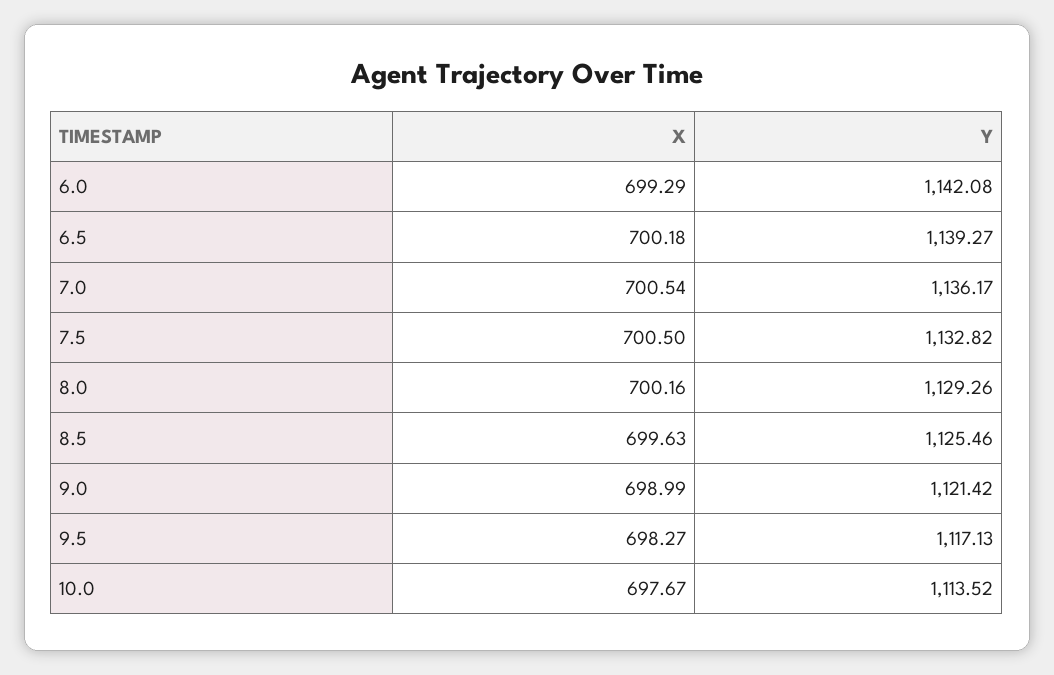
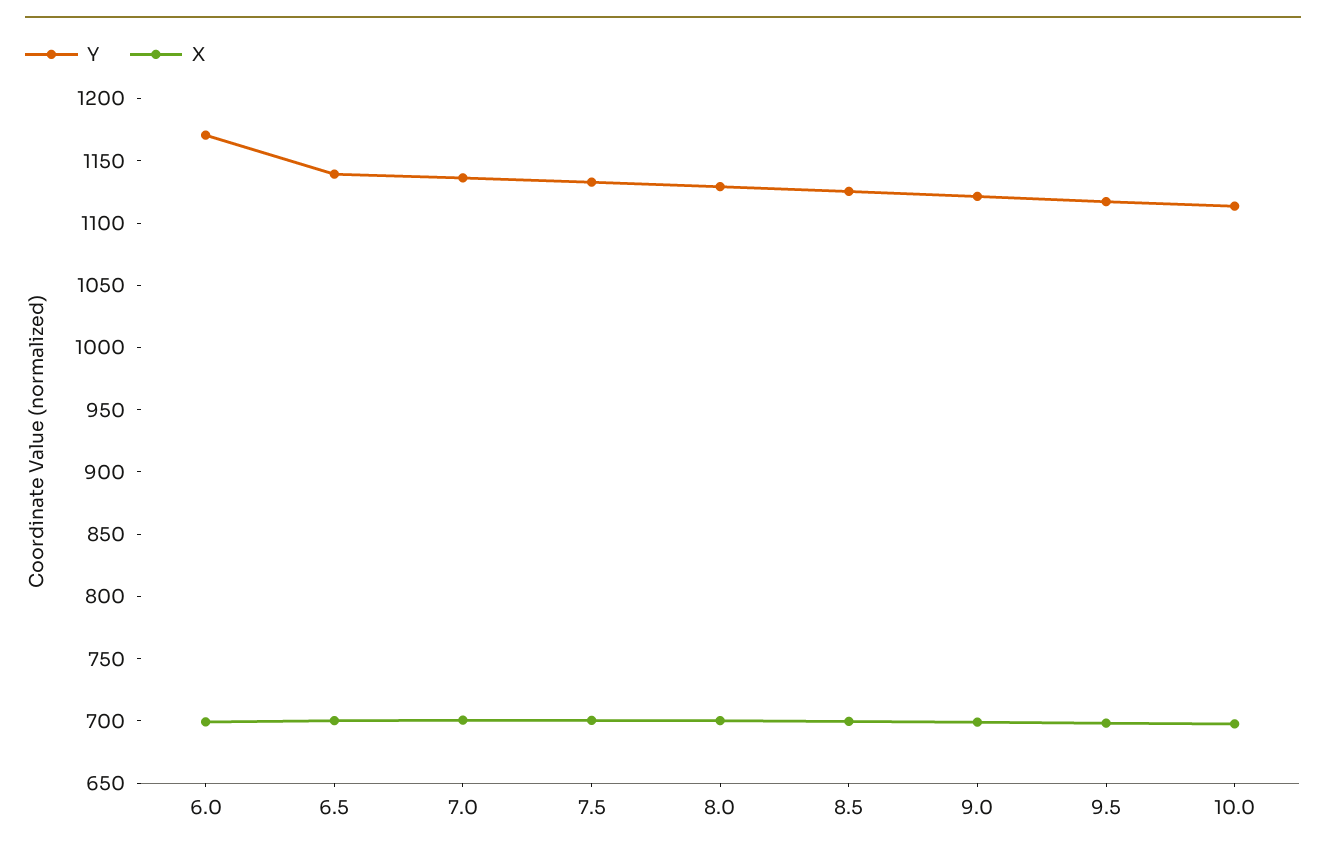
Y, 6.0: 1142.08 -> 1170

